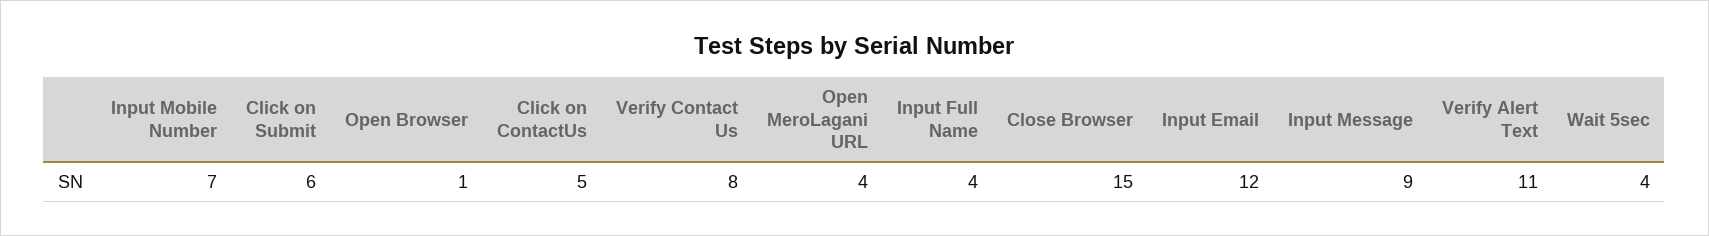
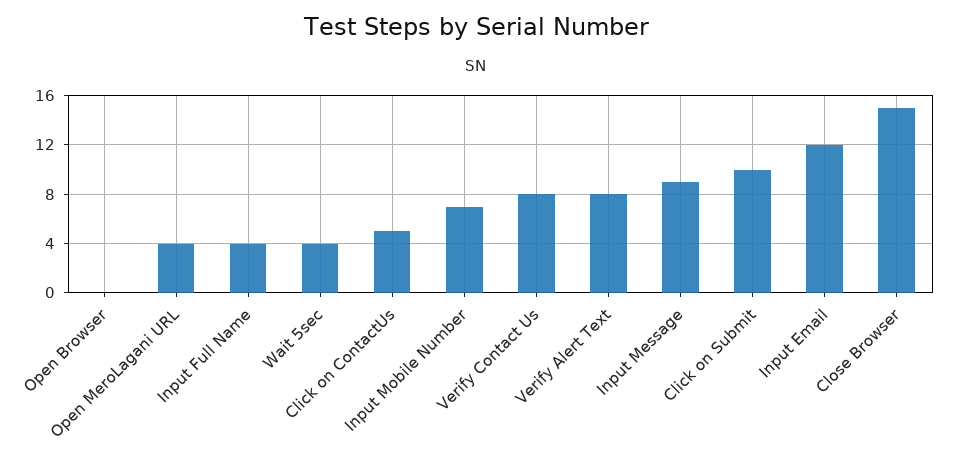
Click on Submit: 6 -> 10
Open Browser: 1 -> 0
Verify Alert Text: 11 -> 8

